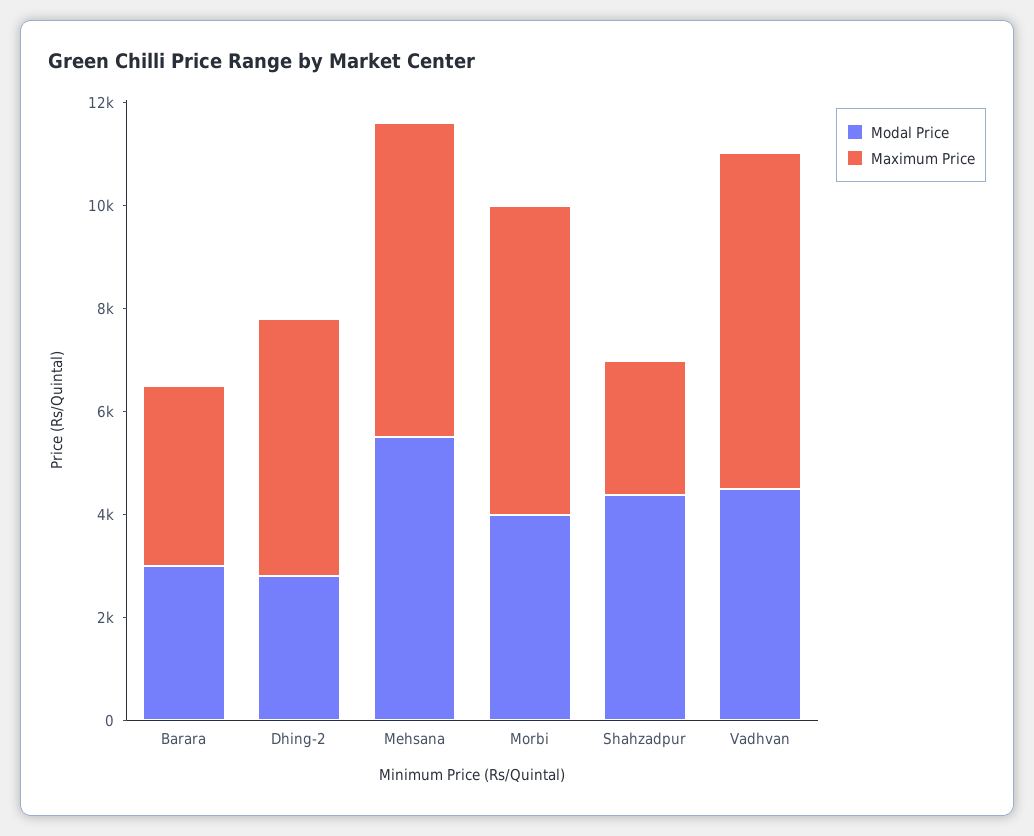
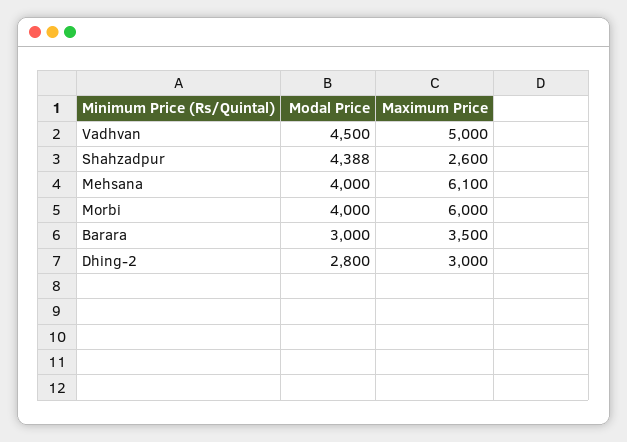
Maximum Price, Dhing-2: 5000 -> 3000
Modal Price, Mehsana: 5500 -> 4000
Maximum Price, Vadhvan: 6500 -> 5000

